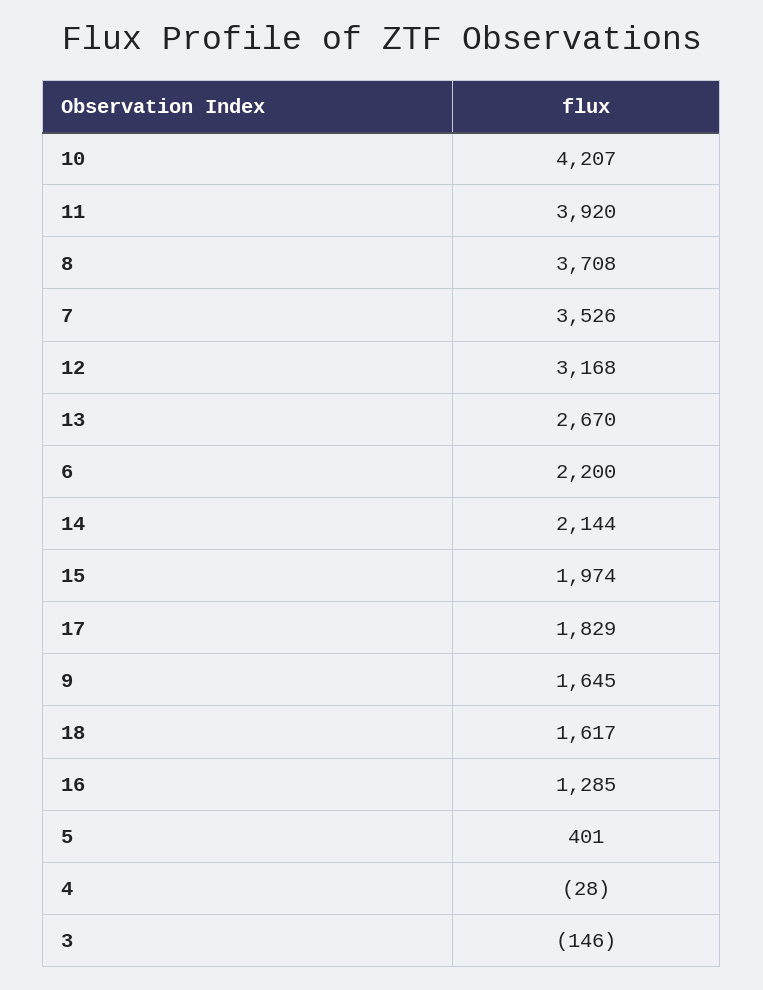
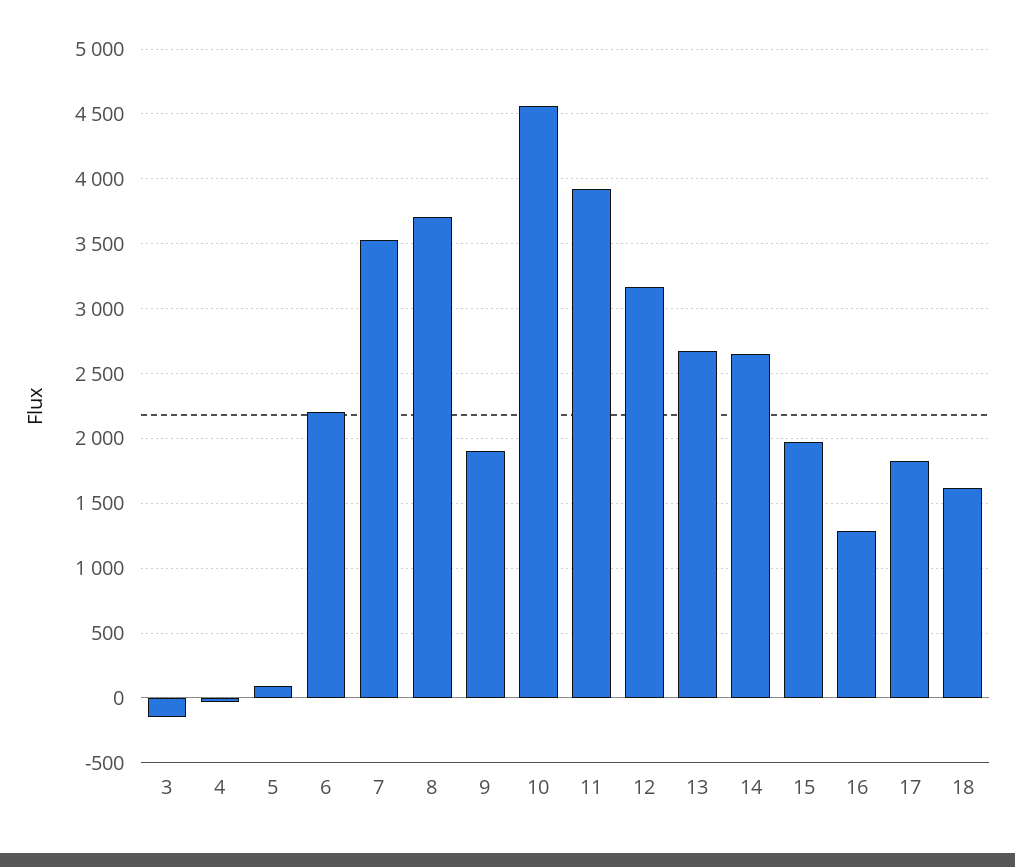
10: 4207 -> 4550
14: 2144 -> 2650
9: 1645 -> 1900
5: 401 -> 100

